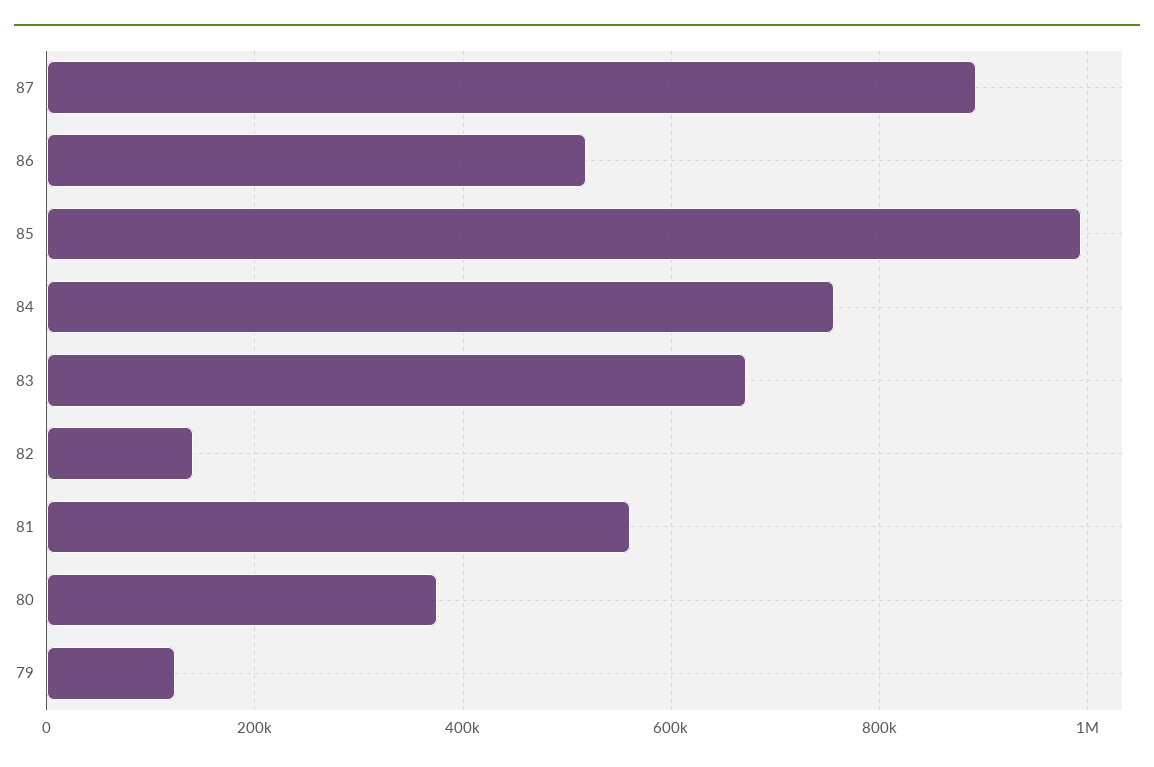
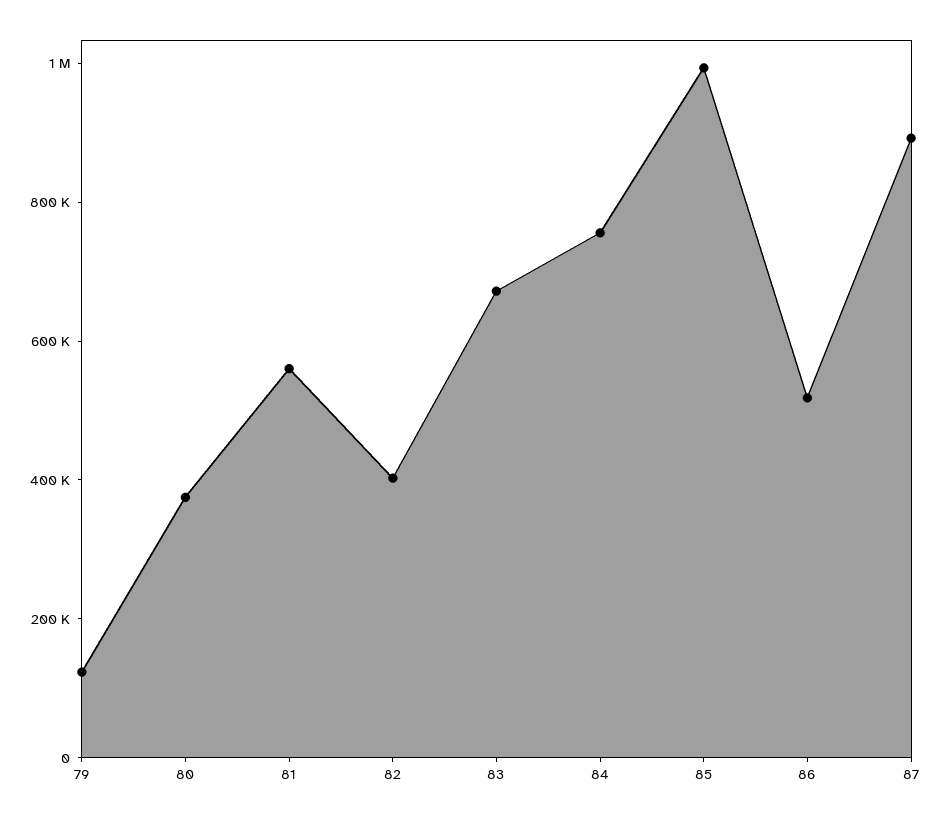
82: 140000 -> 400000

